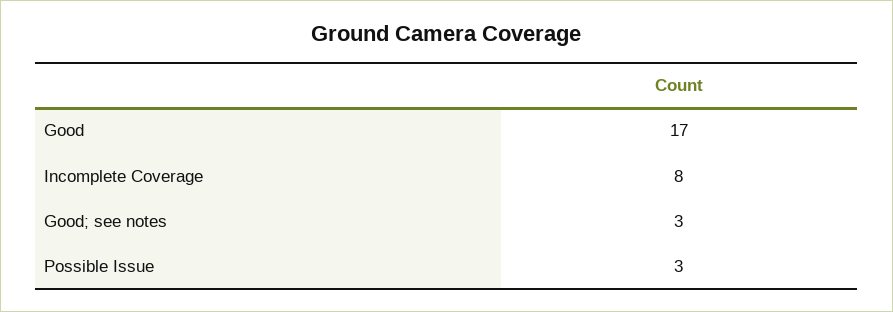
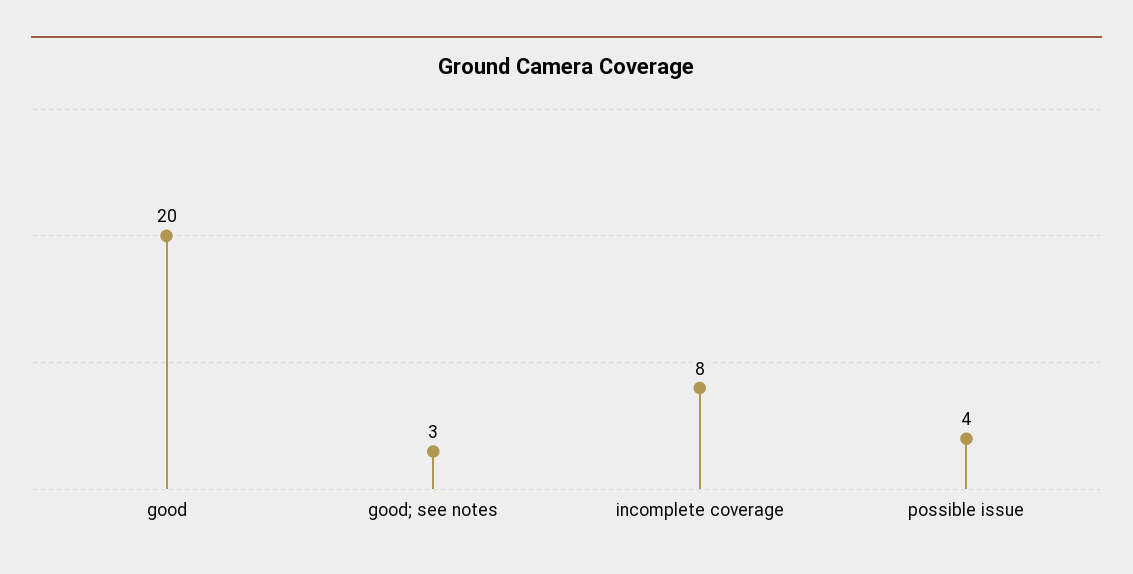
Good: 17 -> 20
Possible Issue: 3 -> 4

